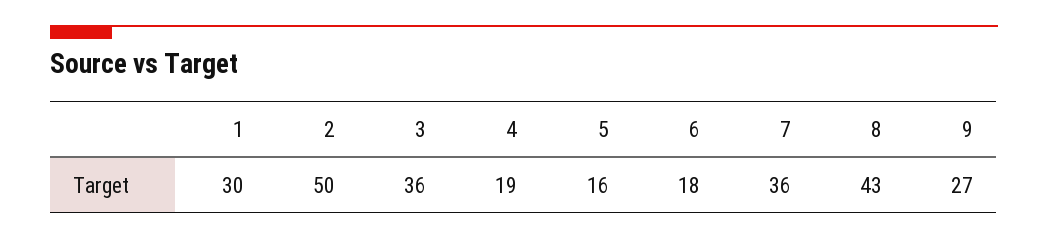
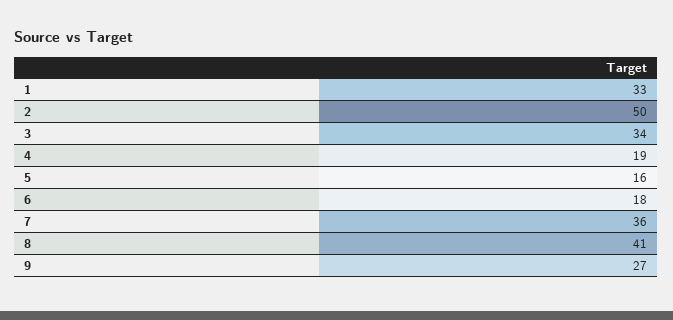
1: 30 -> 33
3: 36 -> 34
8: 43 -> 41

